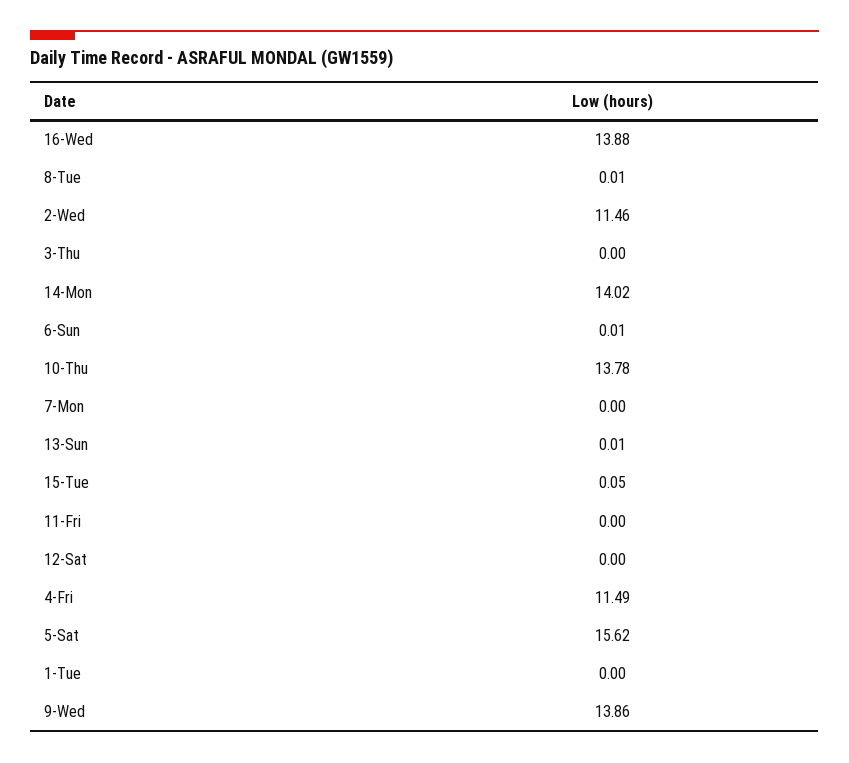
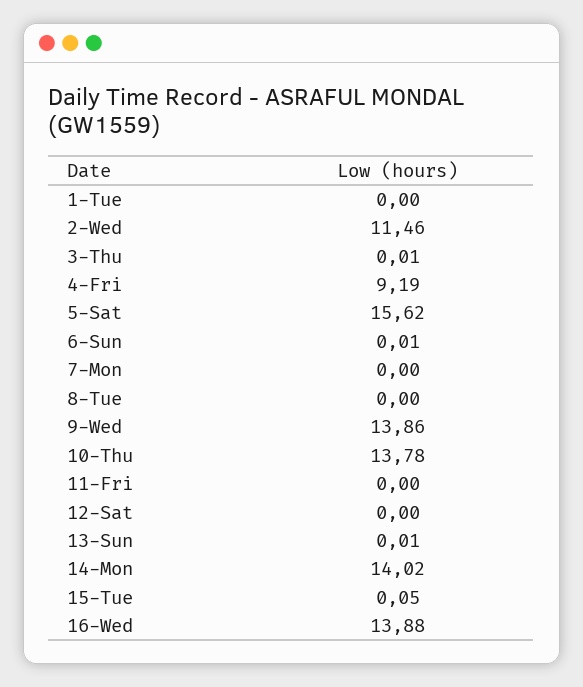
8-Tue: 0.01 -> 0
3-Thu: 0 -> 0.01
4-Fri: 11.49 -> 9.19

